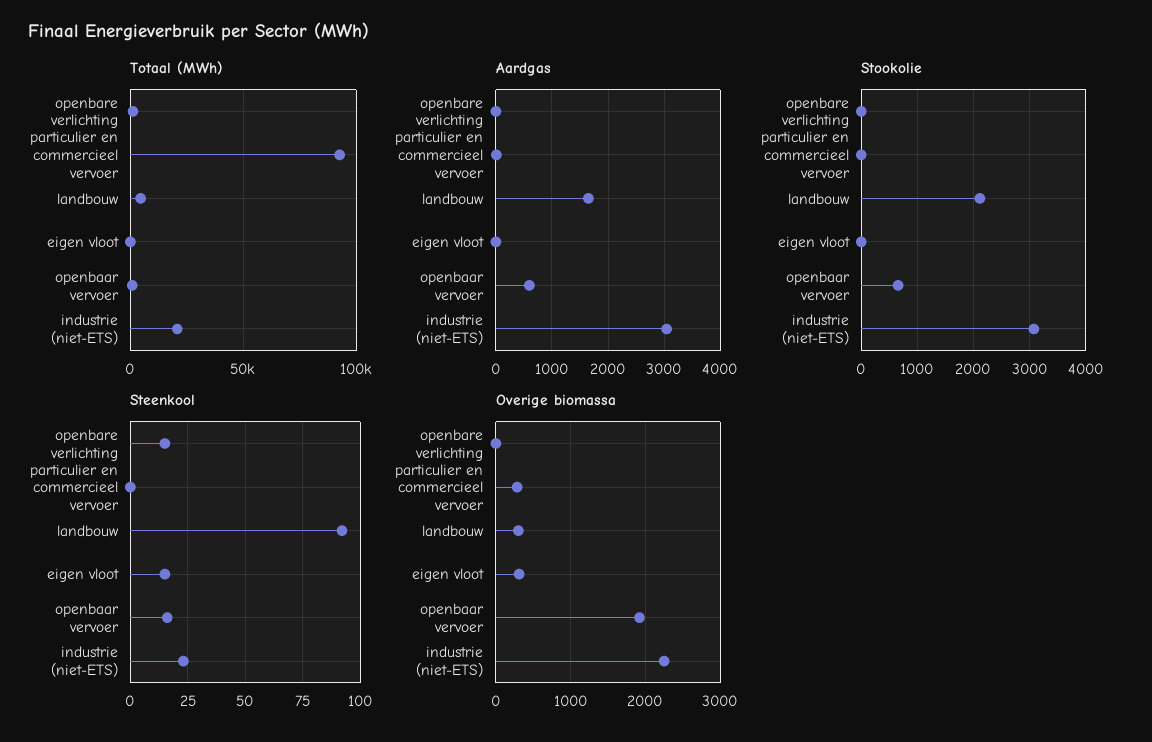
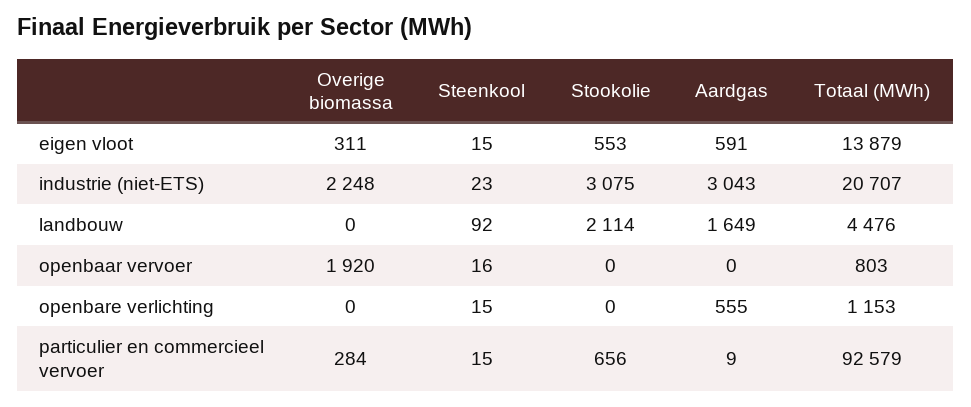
Totaal (MWh), eigen vloot: 0 -> 13879
Aardgas, openbare verlichting: 0 -> 555
Aardgas, eigen vloot: 0 -> 591
Aardgas, openbaar vervoer: 600 -> 0
Stookolie, particulier en commercieel vervoer: 0 -> 656
Stookolie, eigen vloot: 0 -> 553
Stookolie, openbaar vervoer: 600 -> 0
Steenkool, particulier en commercieel vervoer: 0 -> 15
Overige biomassa, landbouw: 300 -> 0

